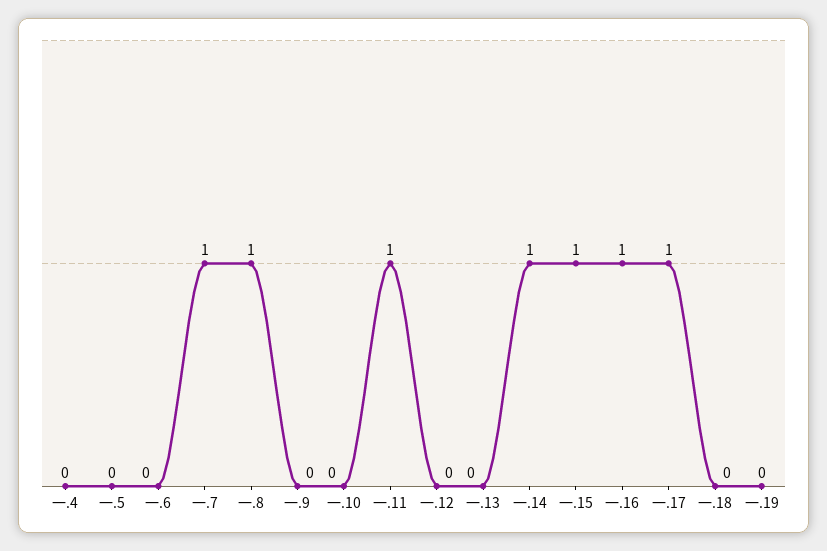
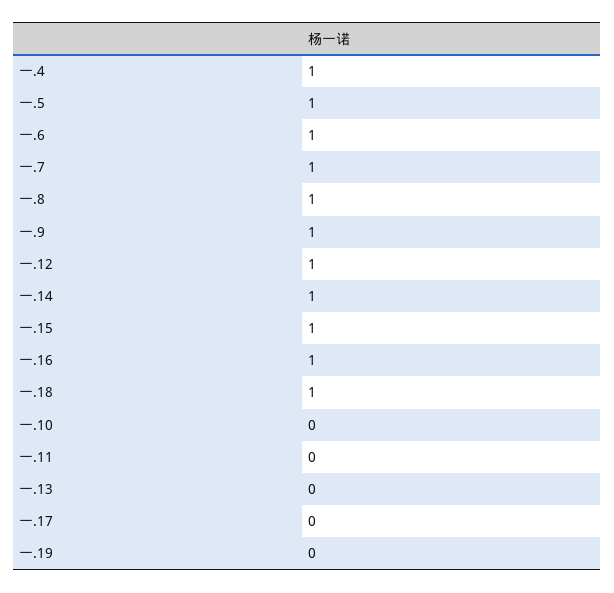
一.4: 0 -> 1
一.5: 0 -> 1
一.6: 0 -> 1
一.9: 0 -> 1
一.11: 1 -> 0
一.12: 0 -> 1
一.17: 1 -> 0
一.18: 0 -> 1

